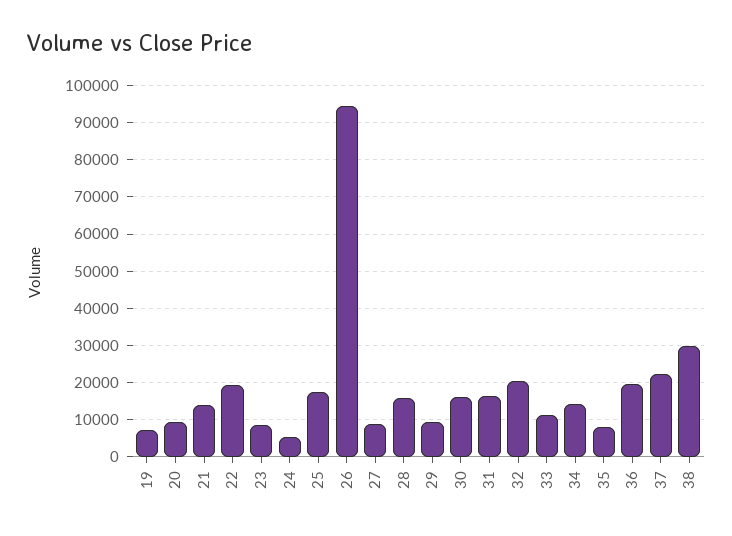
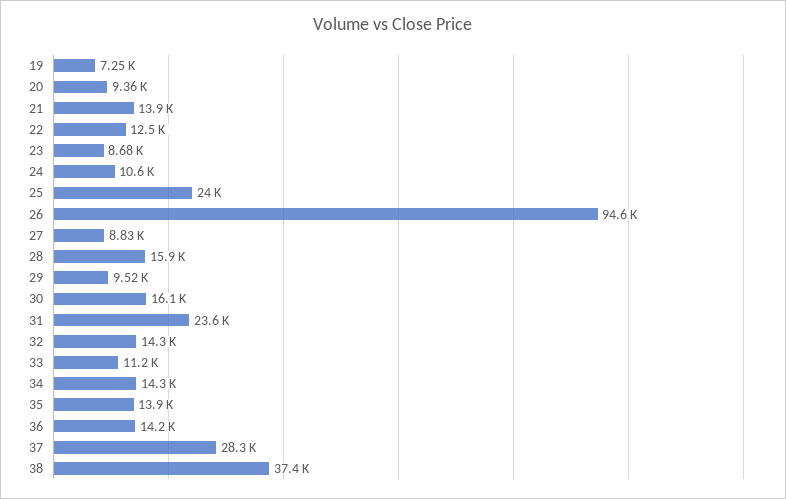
22: 20000 -> 12500
24: 6000 -> 10600
25: 18000 -> 24000
31: 16000 -> 23600
32: 20000 -> 14300
35: 8000 -> 13900
36: 20000 -> 14200
37: 22000 -> 28300
38: 30000 -> 37400

